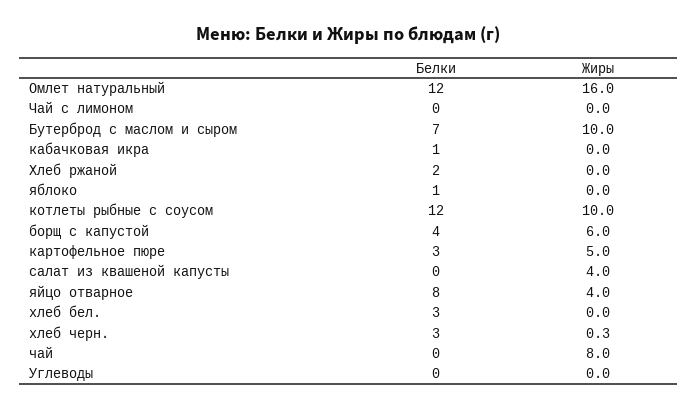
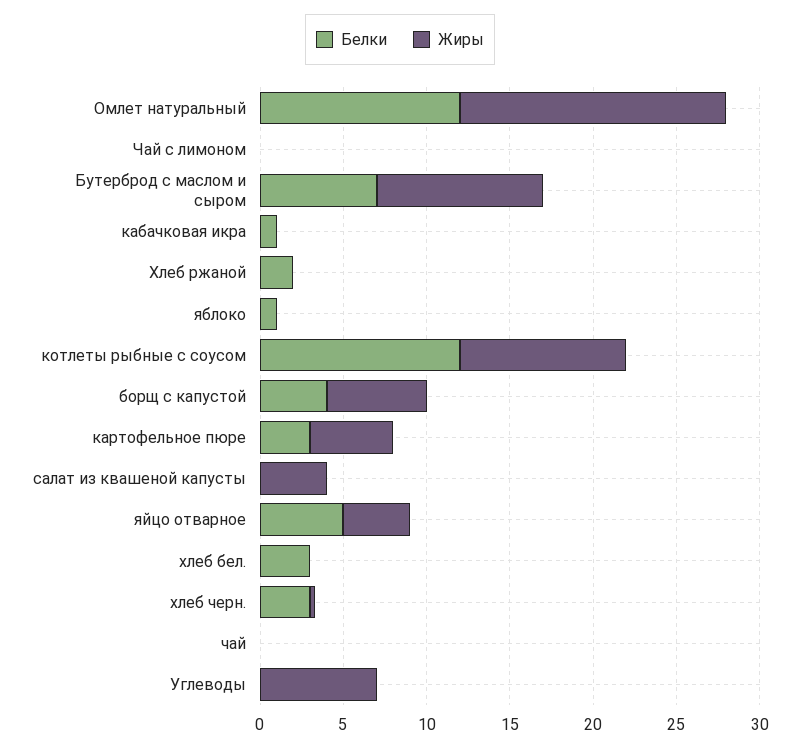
Белки, яйцо отварное: 8 -> 5
Жиры, чай: 8 -> 0
Жиры, Углеводы: 0 -> 7

